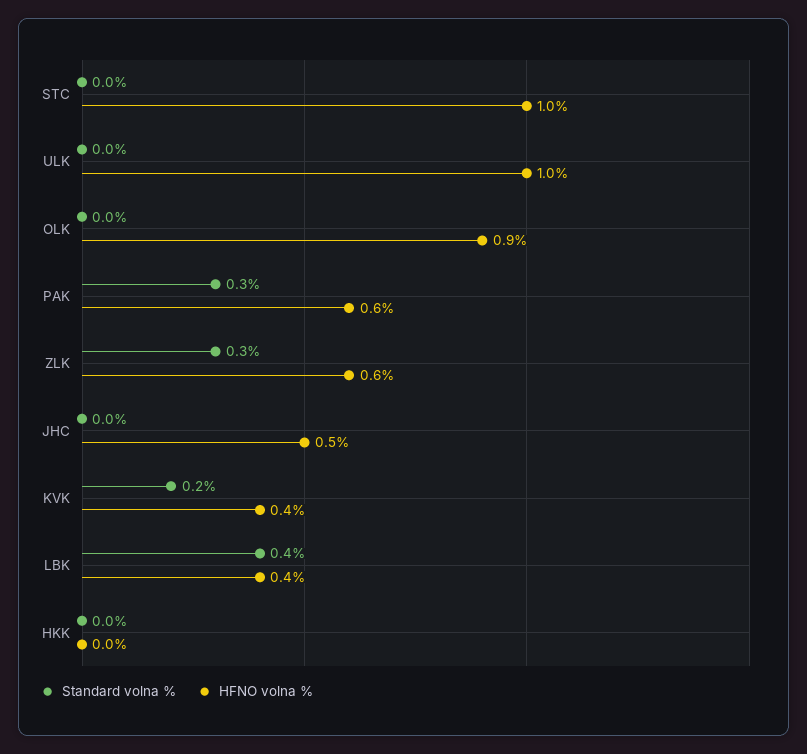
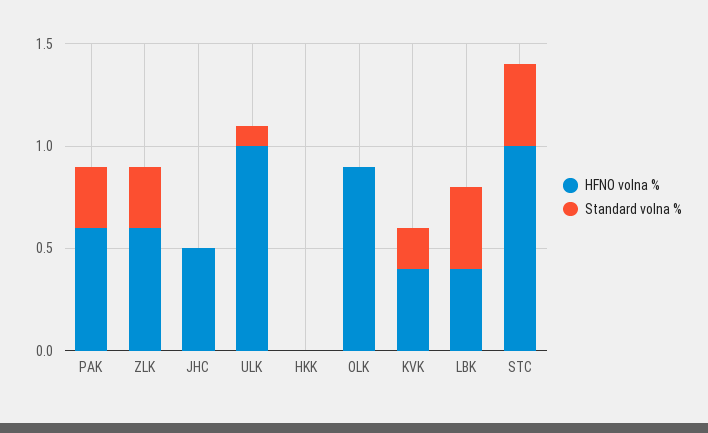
Standard volna %, STC: 0 -> 0.4
Standard volna %, ULK: 0 -> 0.1

